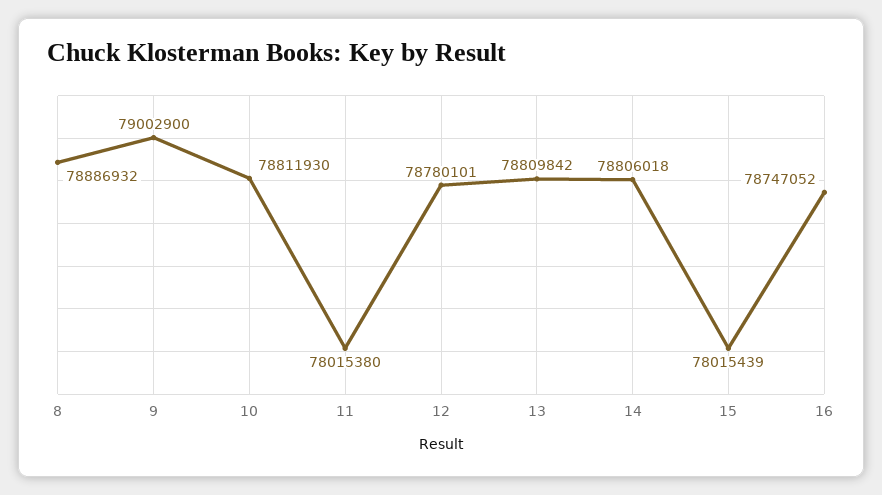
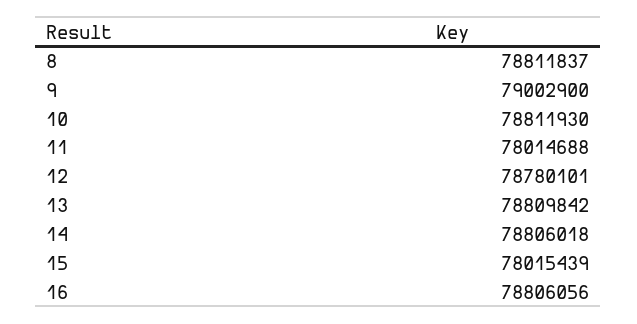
8: 78886932 -> 78811837
11: 78015380 -> 78014688
16: 78747052 -> 78806056

